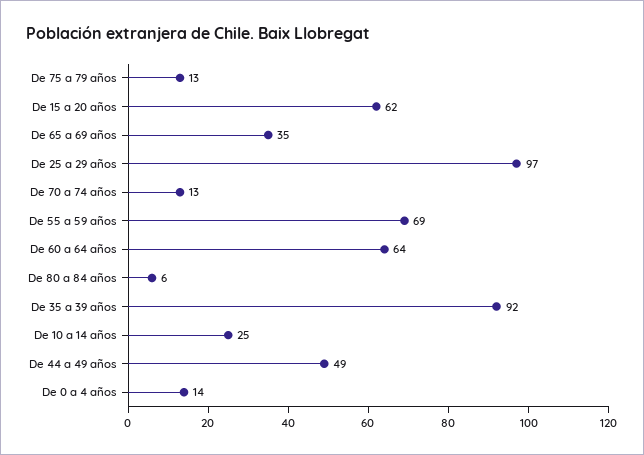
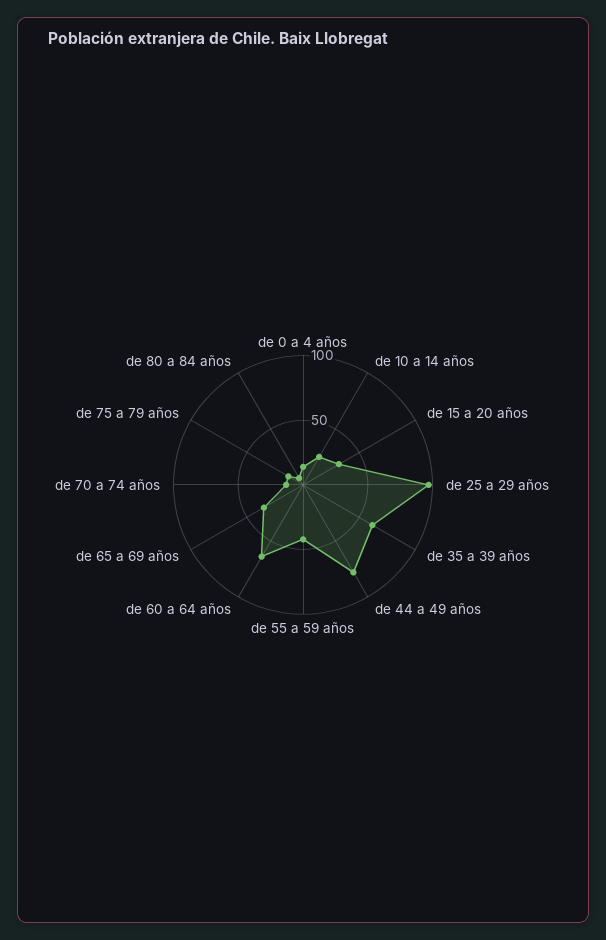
De 15 a 20 años: 62 -> 30
De 55 a 59 años: 69 -> 40
De 35 a 39 años: 92 -> 60
De 44 a 49 años: 49 -> 80

